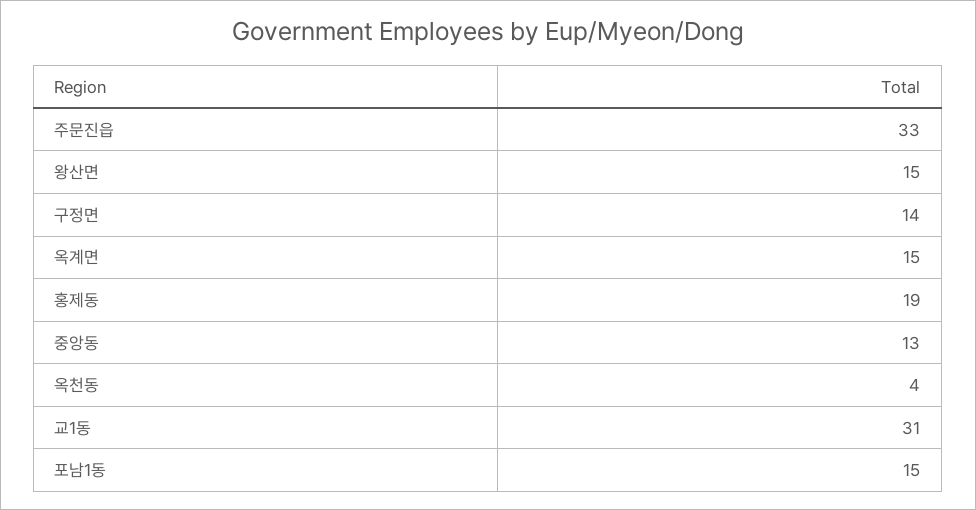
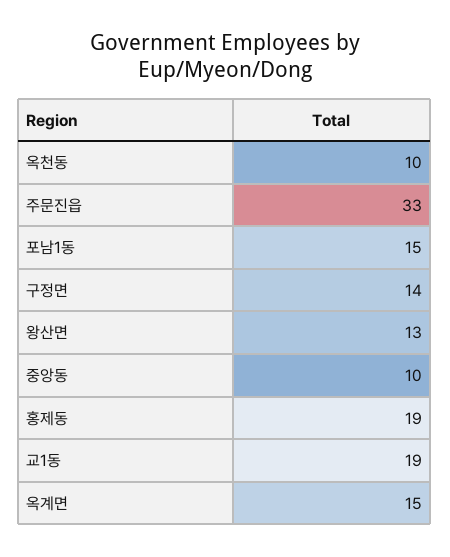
왕산면: 15 -> 13
중앙동: 13 -> 10
옥천동: 4 -> 10
교1동: 31 -> 19

